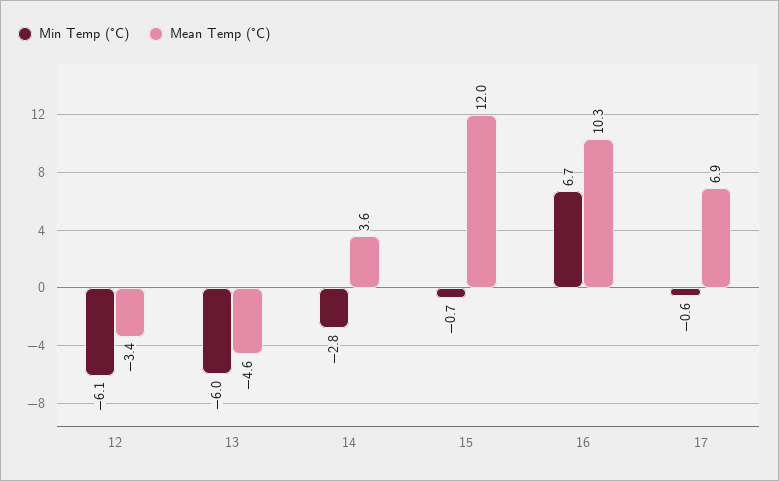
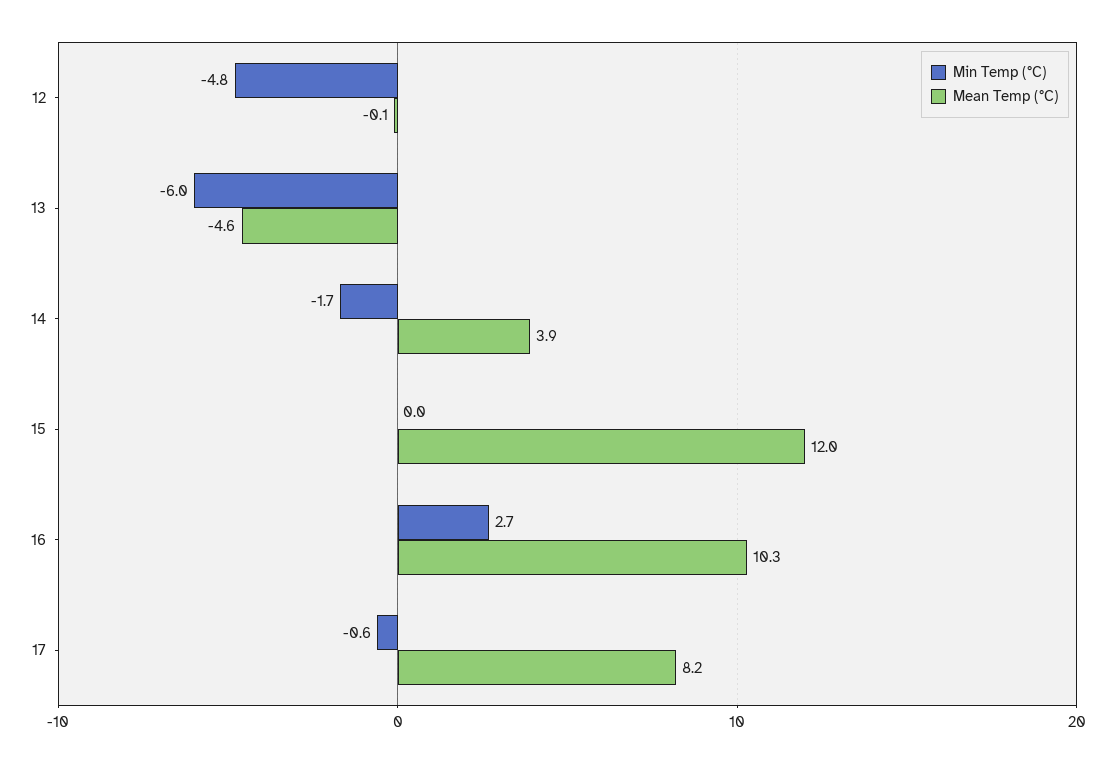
Min Temp (°C), 12: -6.1 -> -4.8
Mean Temp (°C), 12: -3.4 -> -0.1
Min Temp (°C), 14: -2.8 -> -1.7
Mean Temp (°C), 14: 3.6 -> 3.9
Min Temp (°C), 15: -0.7 -> 0
Min Temp (°C), 16: 6.7 -> 2.7
Mean Temp (°C), 17: 6.9 -> 8.2

